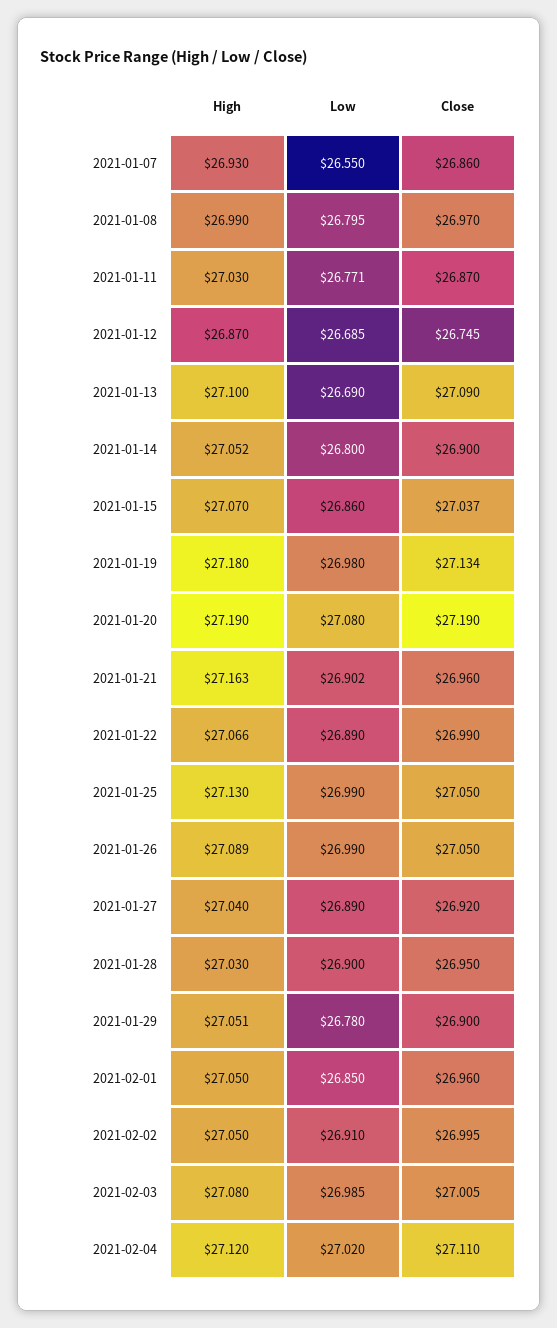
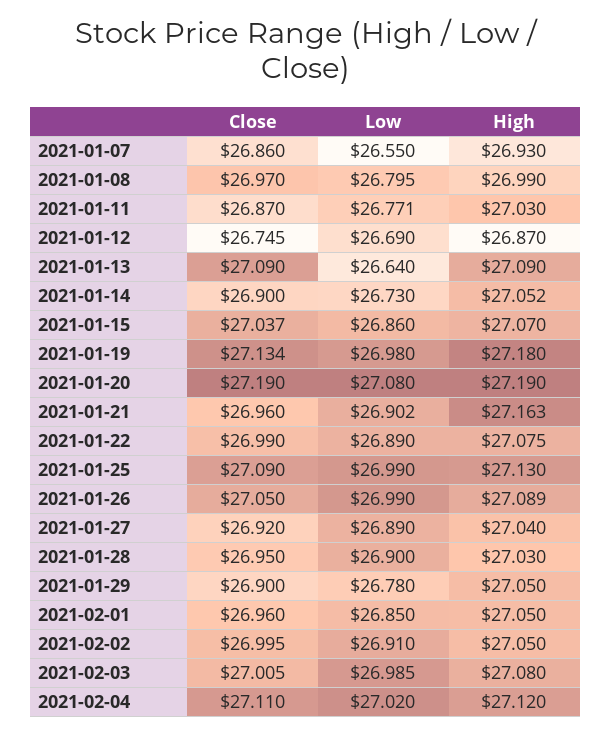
Low, 2021-01-12: 26.685 -> 26.69
High, 2021-01-13: 27.1 -> 27.09
Low, 2021-01-13: 26.69 -> 26.64
Low, 2021-01-14: 26.8 -> 26.73
High, 2021-01-22: 27.066 -> 27.075
Close, 2021-01-25: 27.05 -> 27.09
High, 2021-01-29: 27.051 -> 27.05

